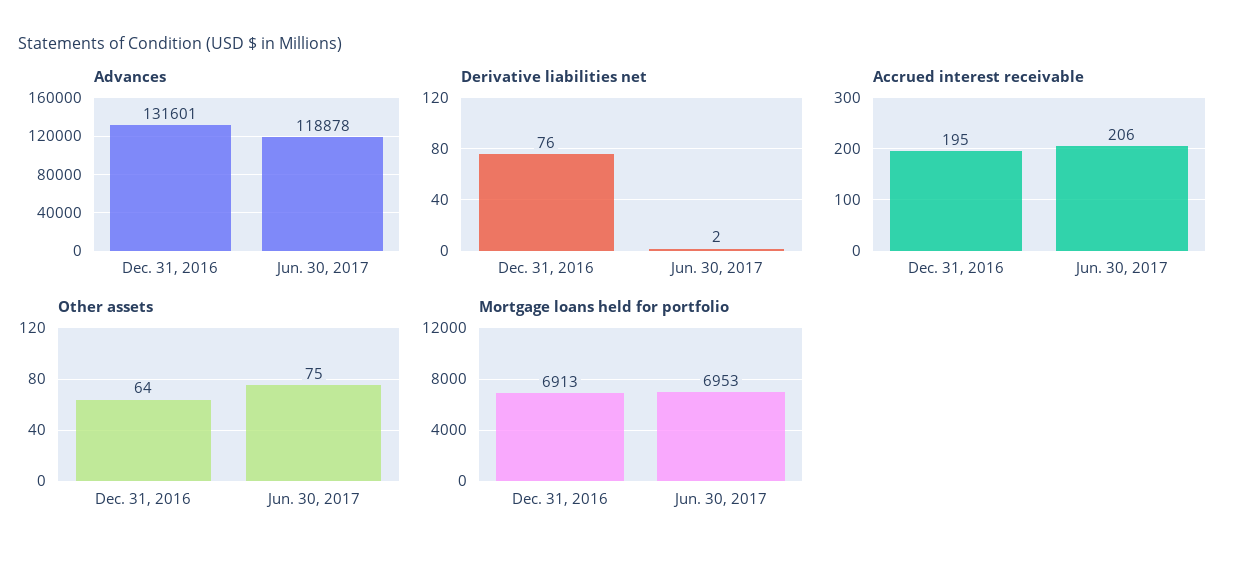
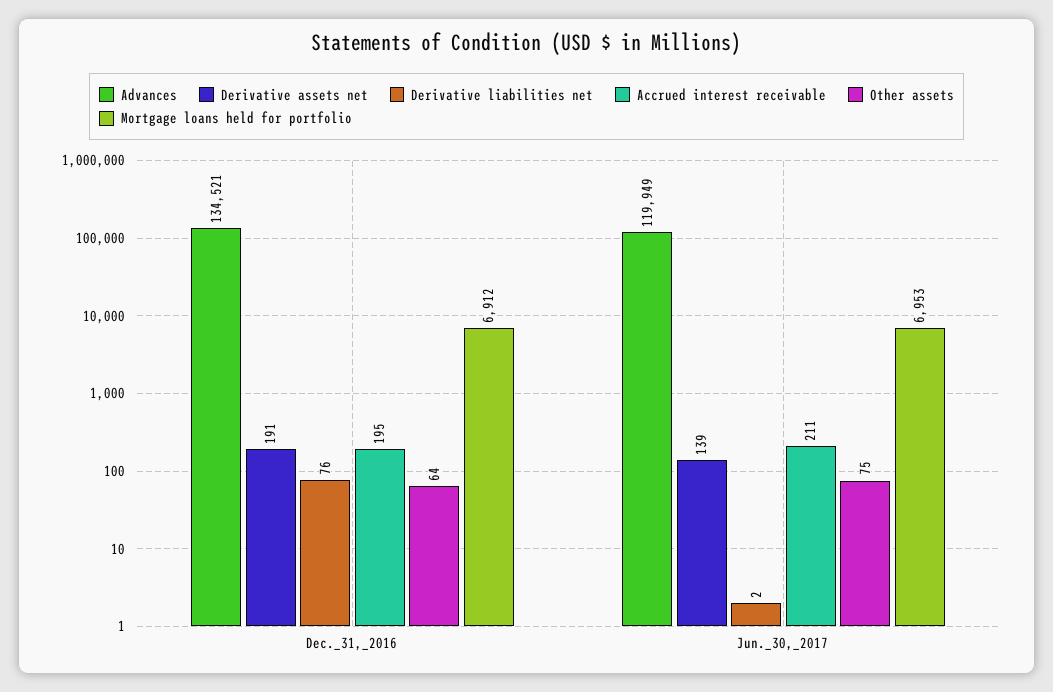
Advances, Dec. 31, 2016: 131601 -> 134521
Advances, Jun. 30, 2017: 118878 -> 119949
Accrued interest receivable, Jun. 30, 2017: 206 -> 211
Mortgage loans held for portfolio, Dec. 31, 2016: 6913 -> 6912
Derivative assets net, Dec. 31, 2016: none -> 191
Derivative assets net, Jun. 30, 2017: none -> 139

